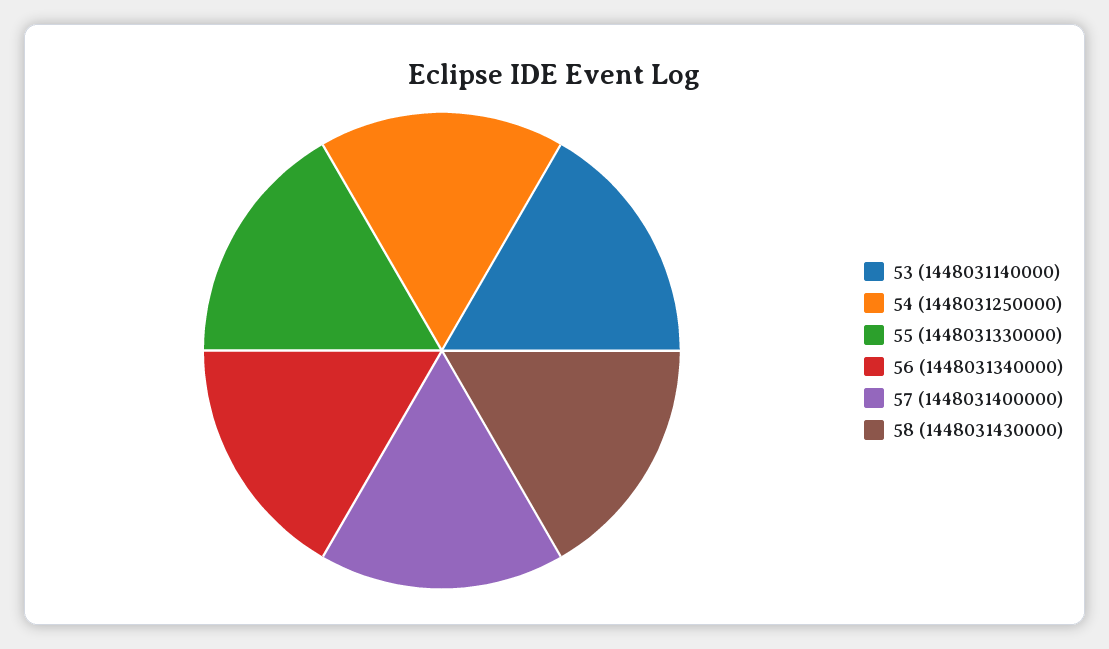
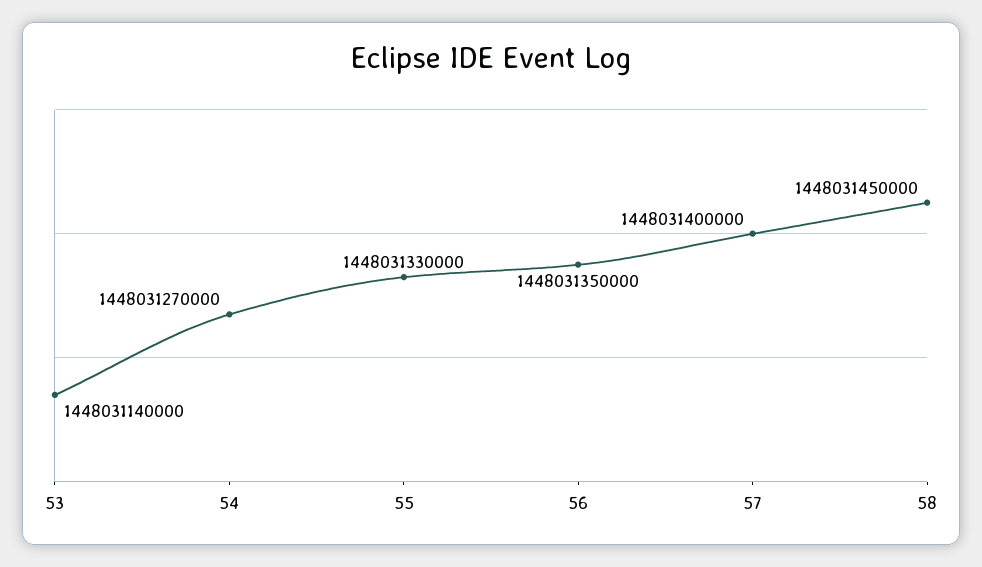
54: 1448031250000 -> 1448031270000
56: 1448031340000 -> 1448031350000
58: 1448031430000 -> 1448031450000

